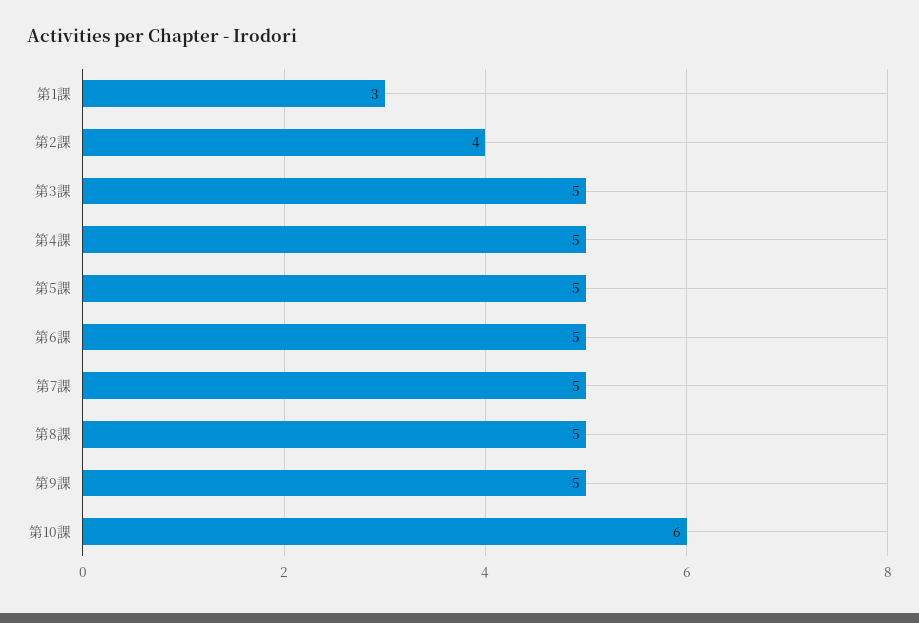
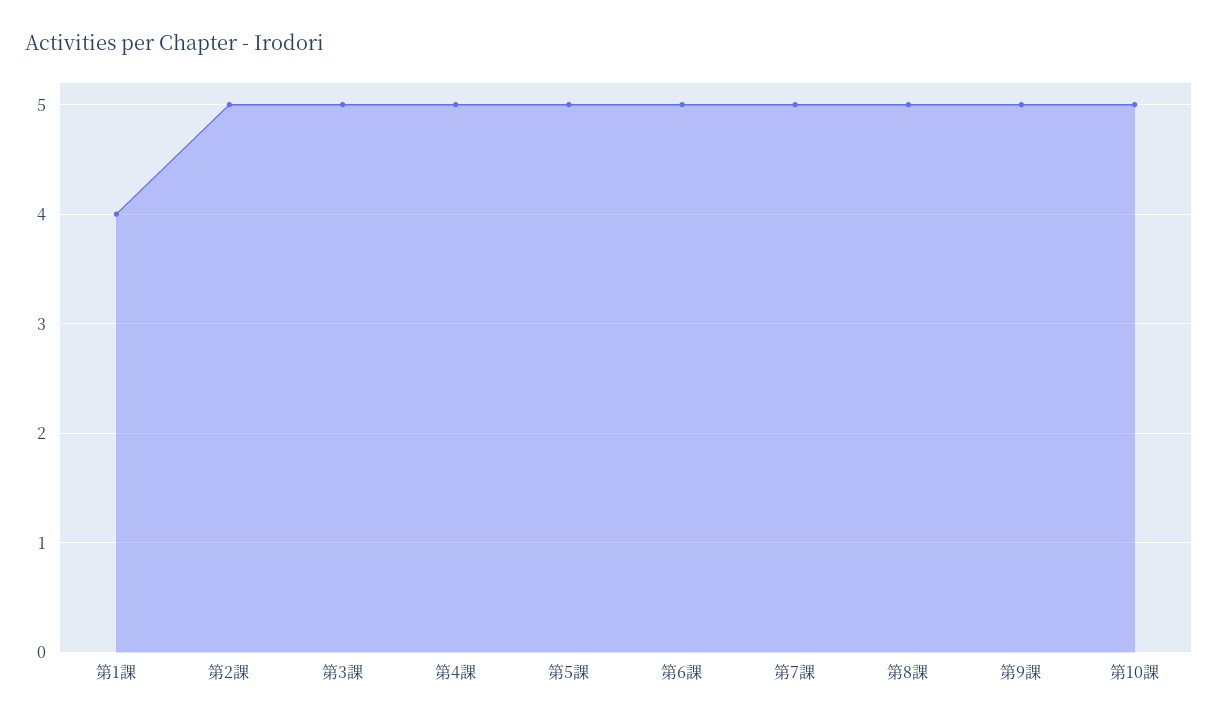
第1課: 3 -> 4
第2課: 4 -> 5
第10課: 6 -> 5

